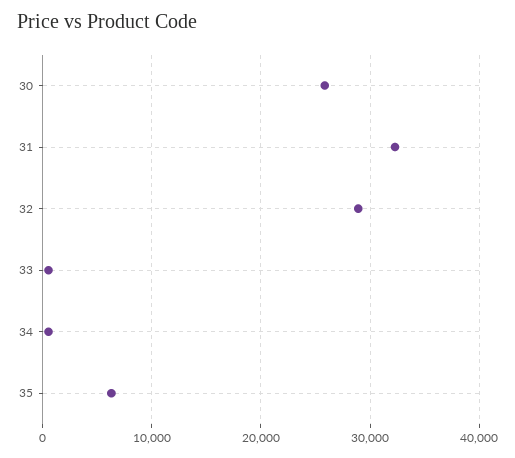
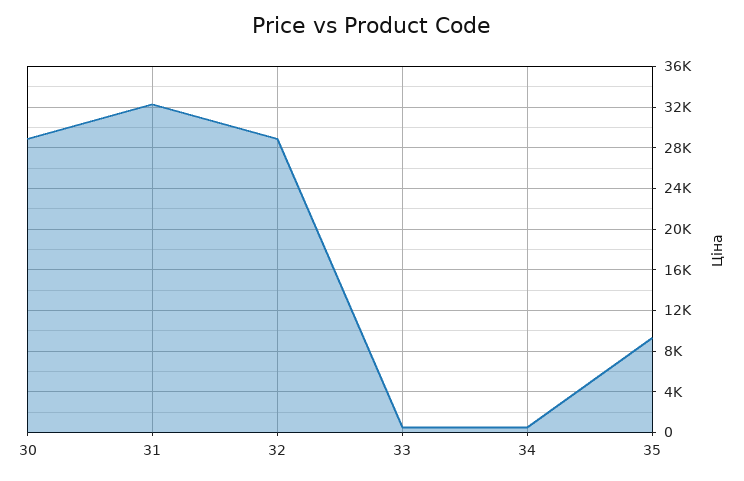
30: 26000 -> 29000
35: 6000 -> 9000

